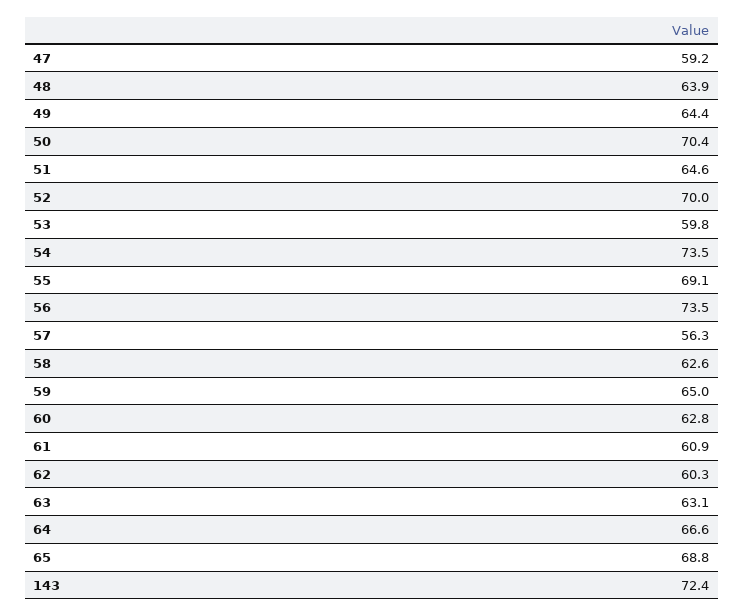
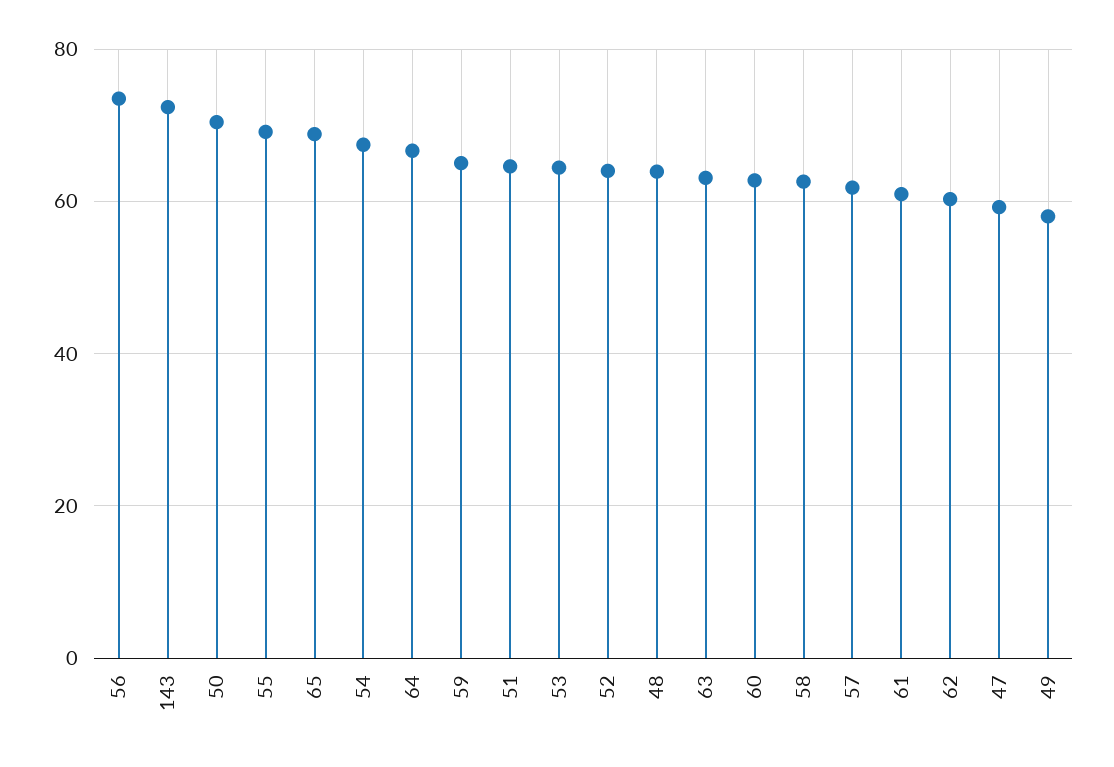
49: 64.4 -> 58
52: 70 -> 64
53: 59.8 -> 64
54: 73.5 -> 68
57: 56.3 -> 62

